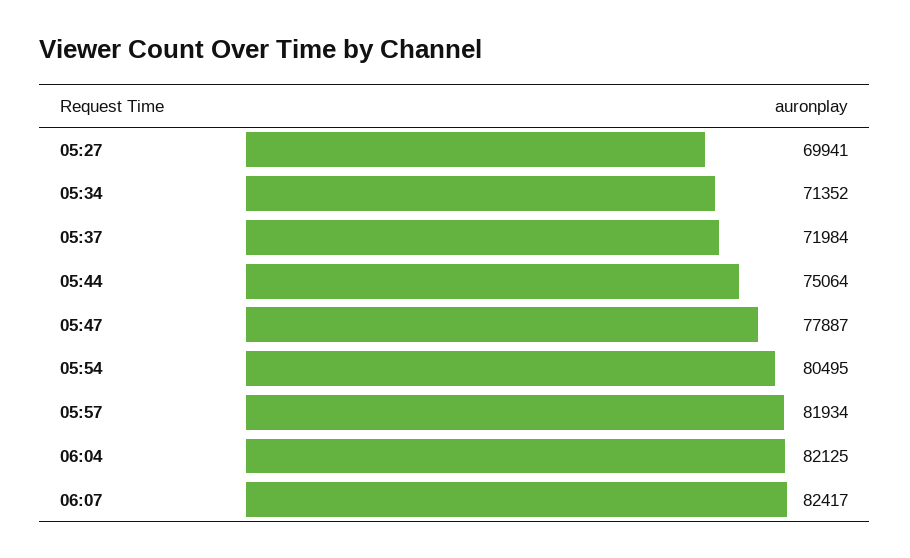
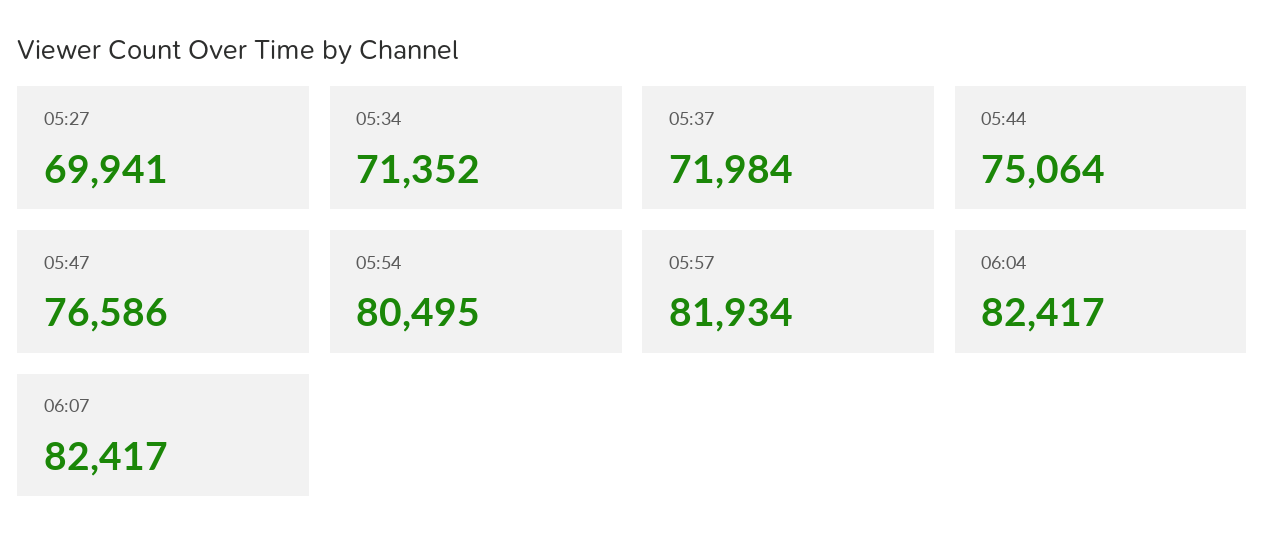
05:47: 77887 -> 76586
06:04: 82125 -> 82417

